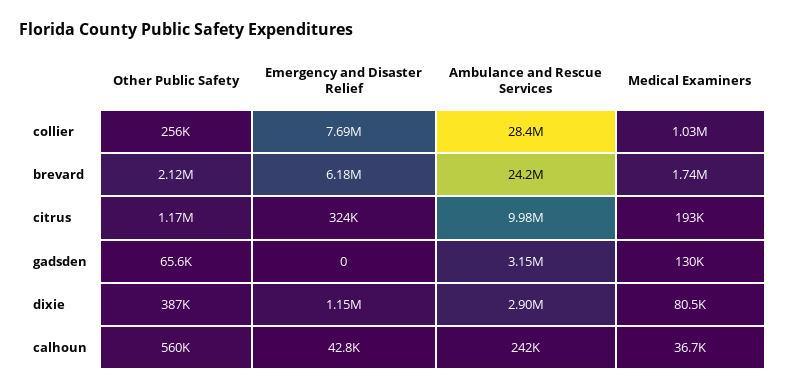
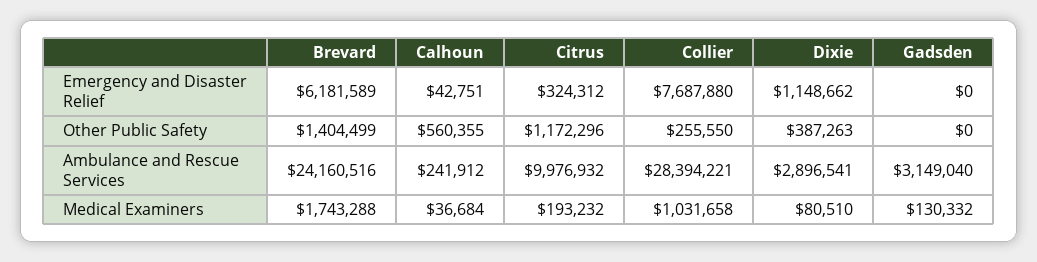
Other Public Safety, brevard: 2120000 -> 1404499
Other Public Safety, gadsden: 65600 -> 0

